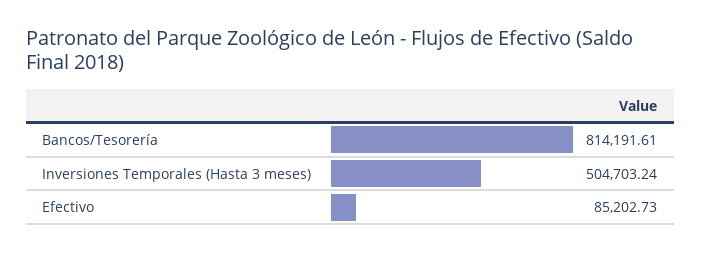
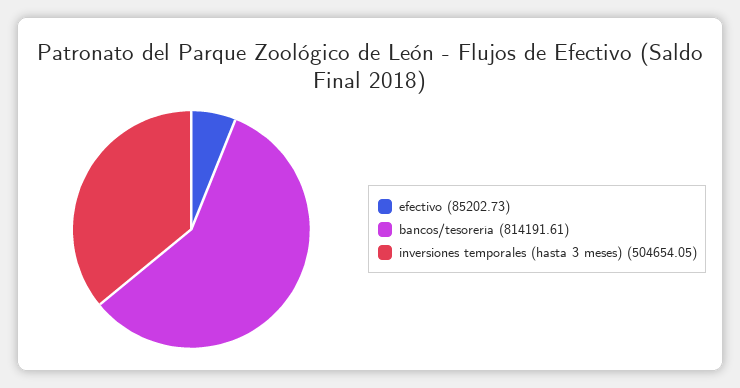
Inversiones Temporales (Hasta 3 meses): 504703.24 -> 504654.05

